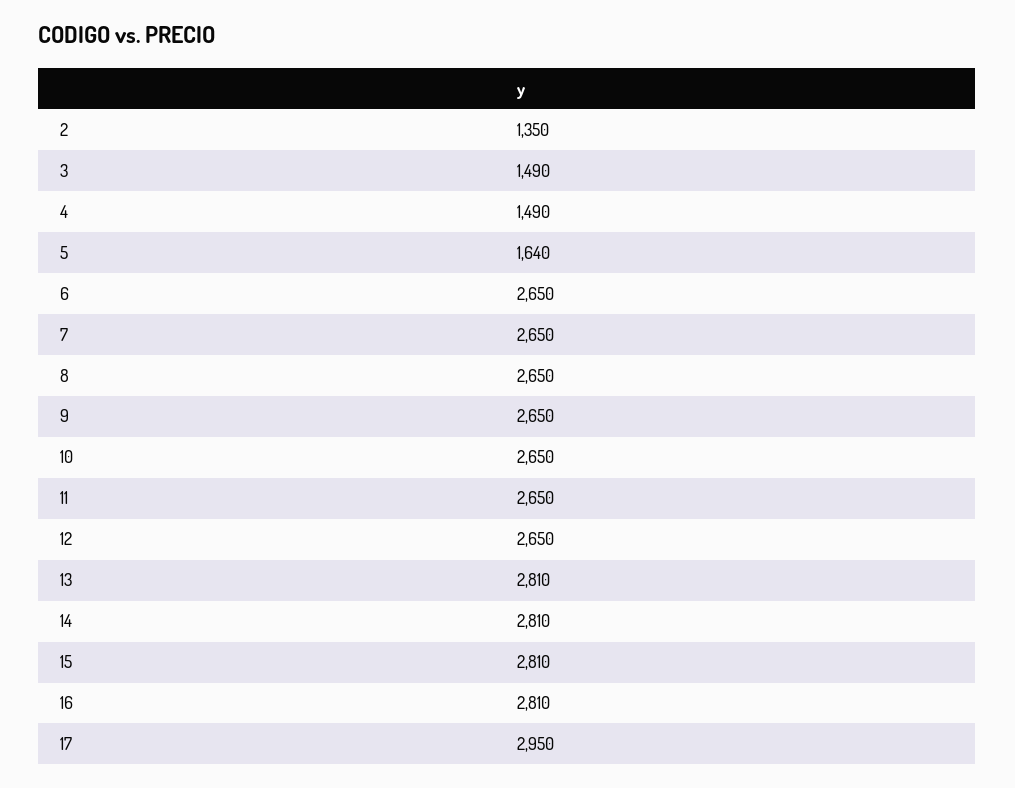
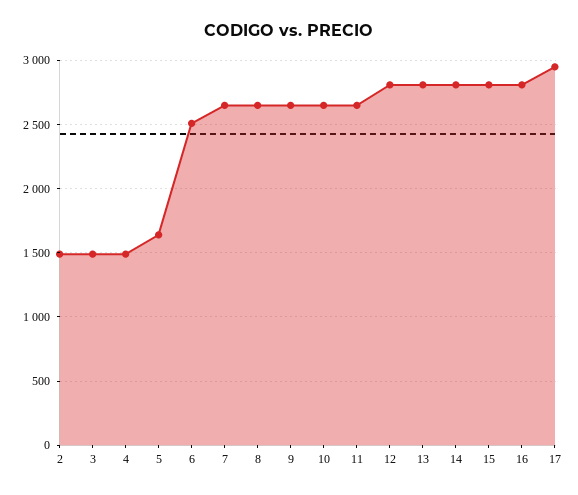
2: 1350 -> 1500
6: 2650 -> 2500
12: 2650 -> 2800

